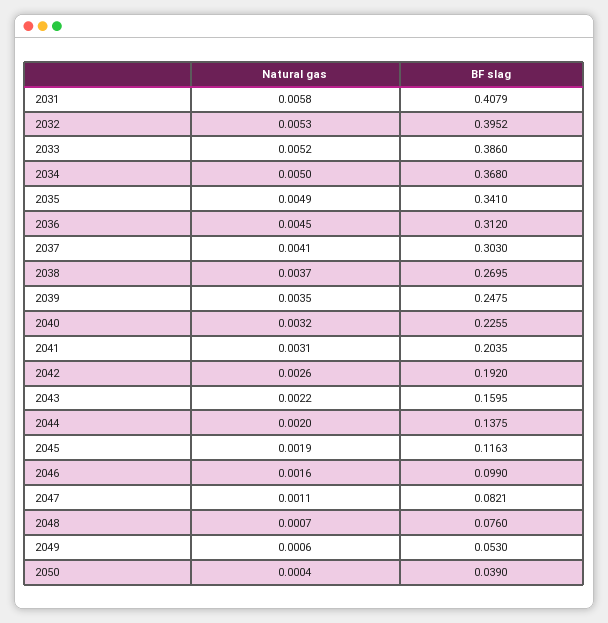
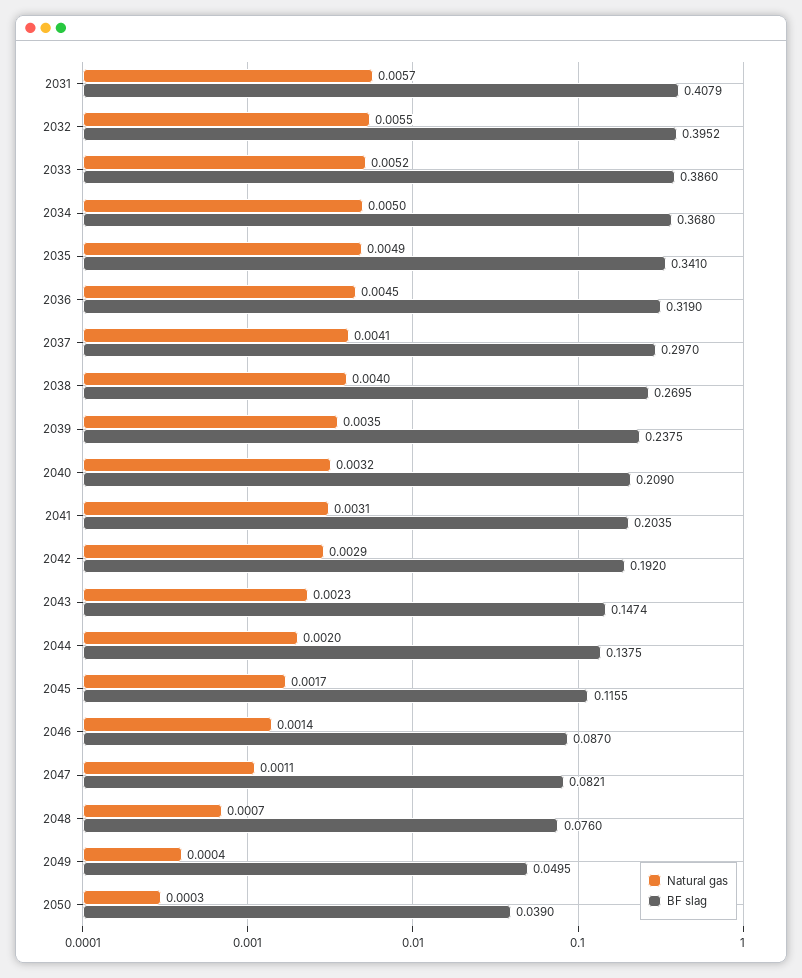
Natural gas, 2031: 0.0058 -> 0.0057
Natural gas, 2032: 0.0053 -> 0.0055
BF slag, 2036: 0.312 -> 0.319
BF slag, 2037: 0.303 -> 0.297
Natural gas, 2038: 0.0037 -> 0.004
BF slag, 2039: 0.2475 -> 0.2375
BF slag, 2040: 0.2255 -> 0.209
Natural gas, 2042: 0.0026 -> 0.0029
Natural gas, 2043: 0.0022 -> 0.0023
BF slag, 2043: 0.1595 -> 0.1474
Natural gas, 2045: 0.0019 -> 0.0017
BF slag, 2045: 0.1163 -> 0.1155
Natural gas, 2046: 0.0016 -> 0.0014
BF slag, 2046: 0.099 -> 0.087
Natural gas, 2049: 0.0006 -> 0.0004
BF slag, 2049: 0.053 -> 0.0495
Natural gas, 2050: 0.0004 -> 0.0003

